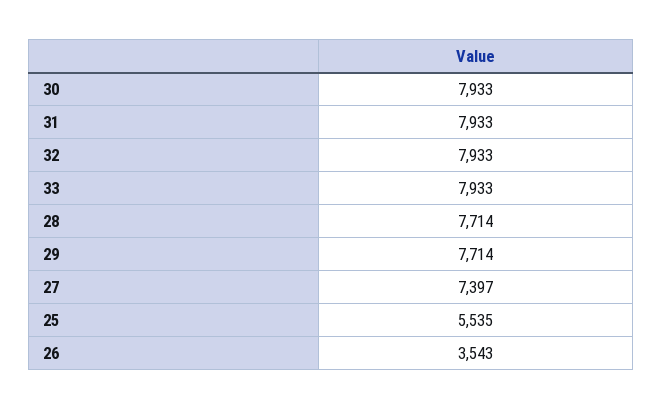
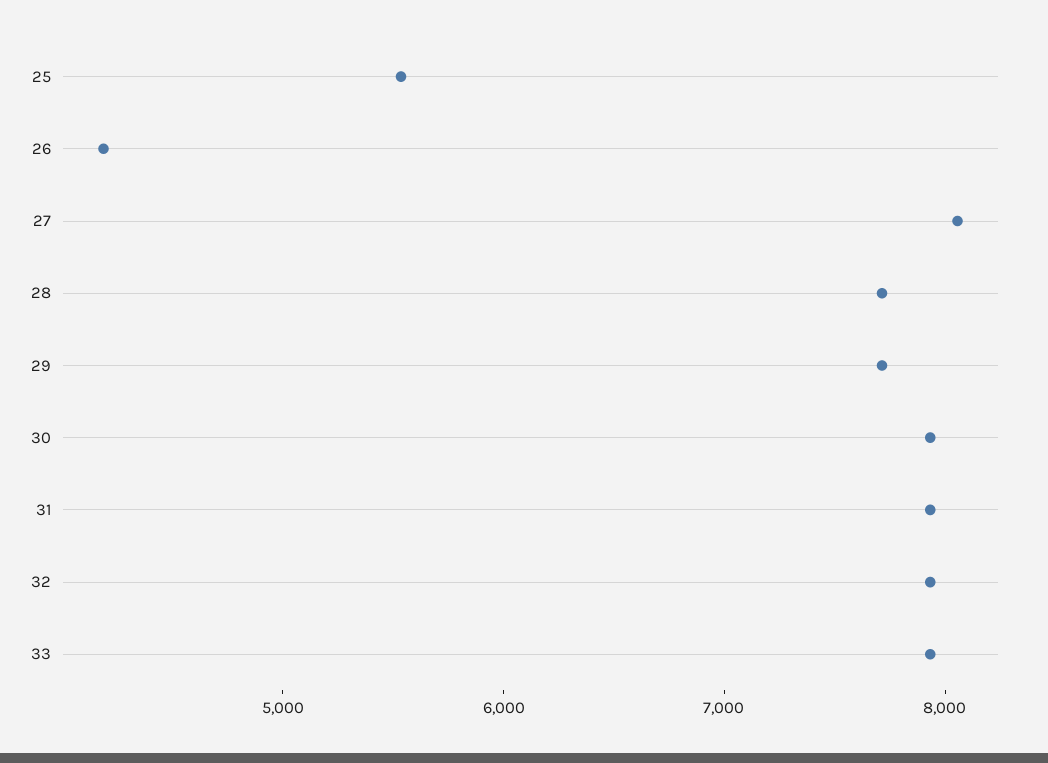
27: 7397 -> 8000
26: 3543 -> 4200

